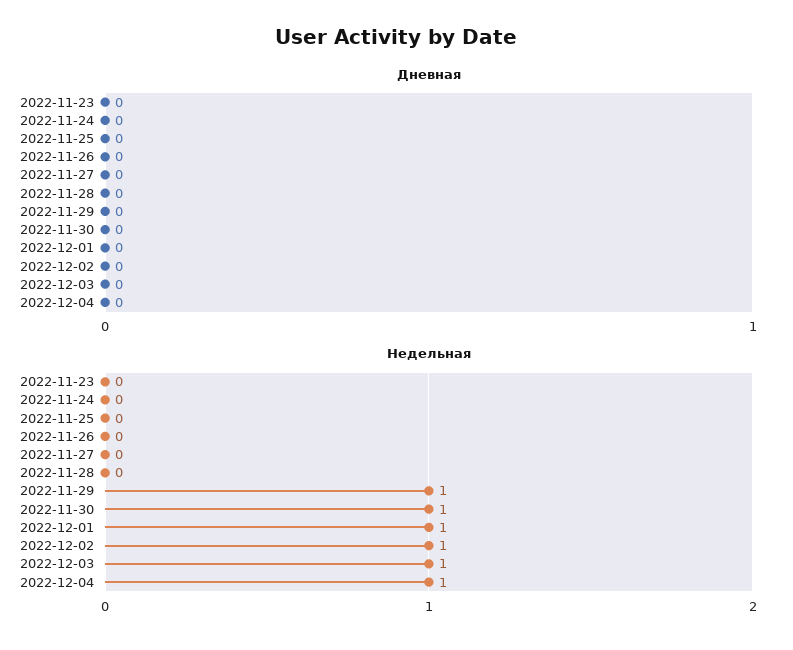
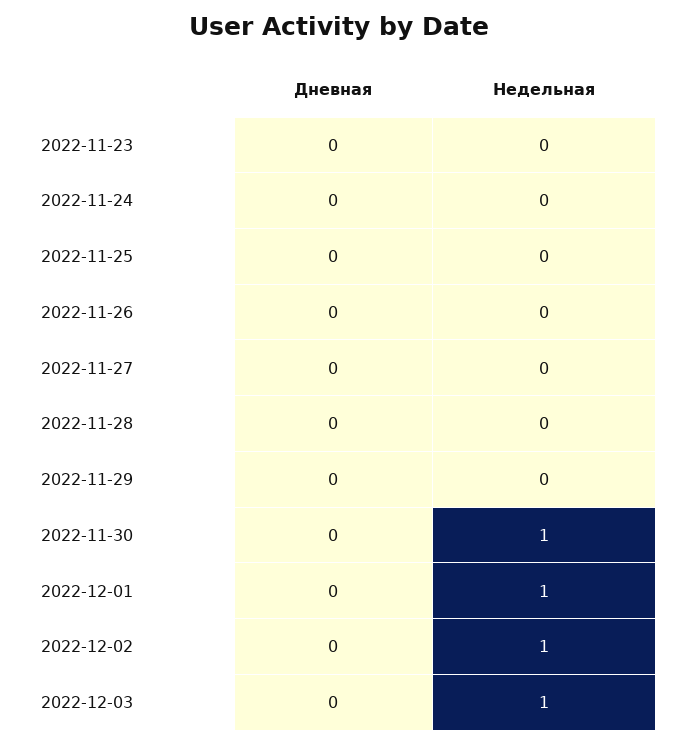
Дневная, 2022-12-04: 0 -> none
Недельная, 2022-11-29: 1 -> 0
Недельная, 2022-12-04: 1 -> none

